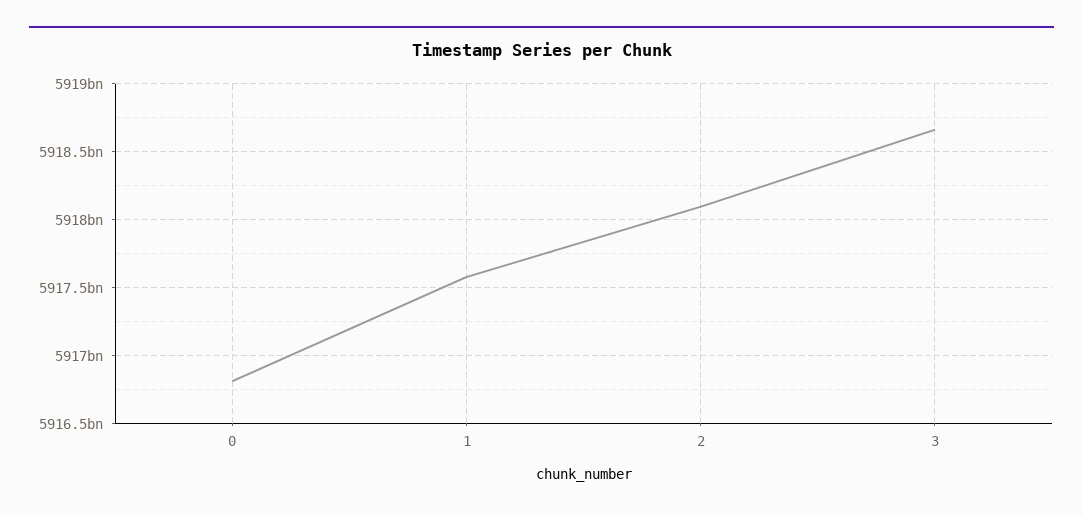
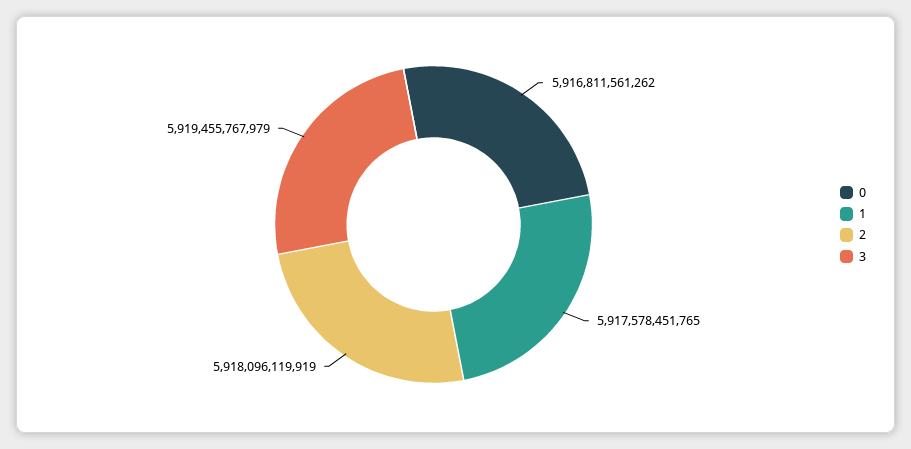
3: 5918650000000 -> 5919455767979

